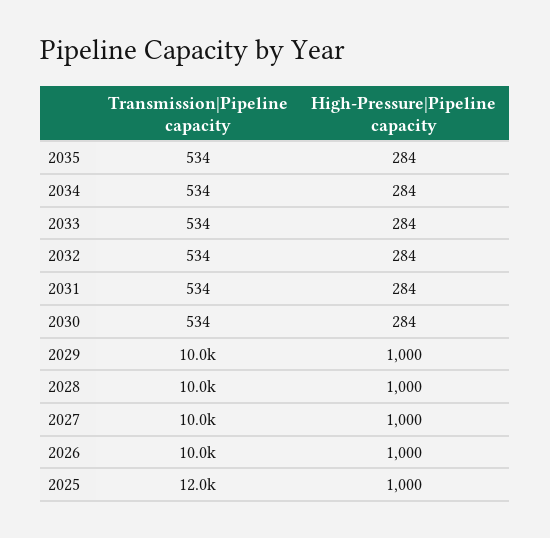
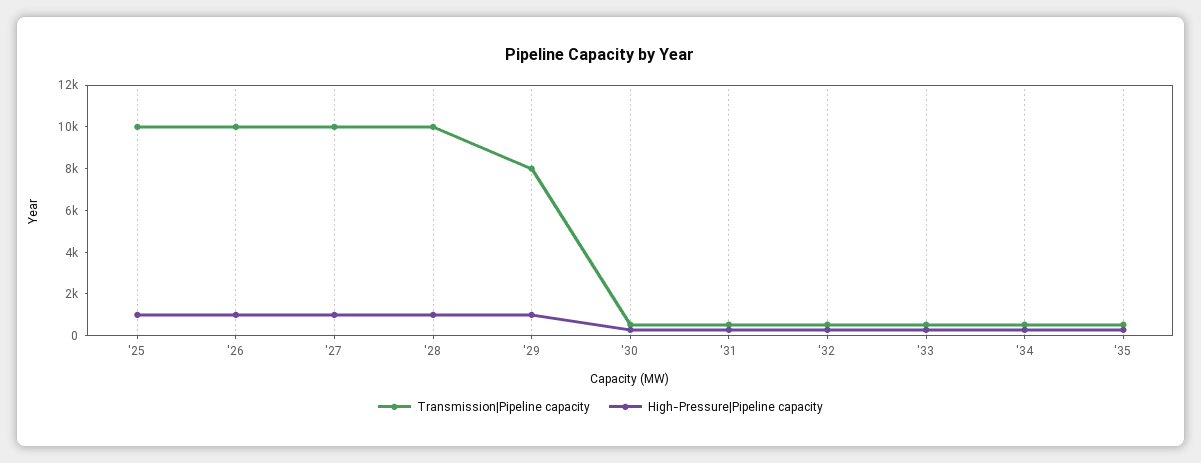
Transmission|Pipeline capacity, 2029: 10000 -> 8000
Transmission|Pipeline capacity, 2025: 12000 -> 10000

